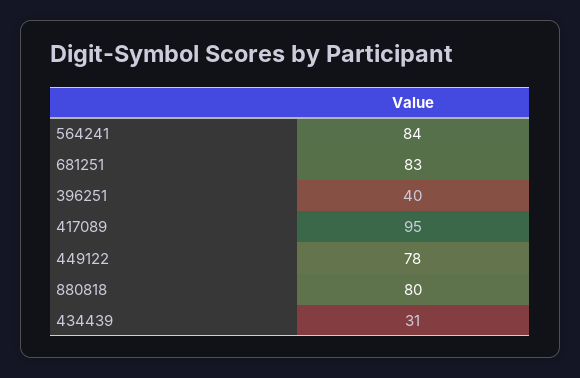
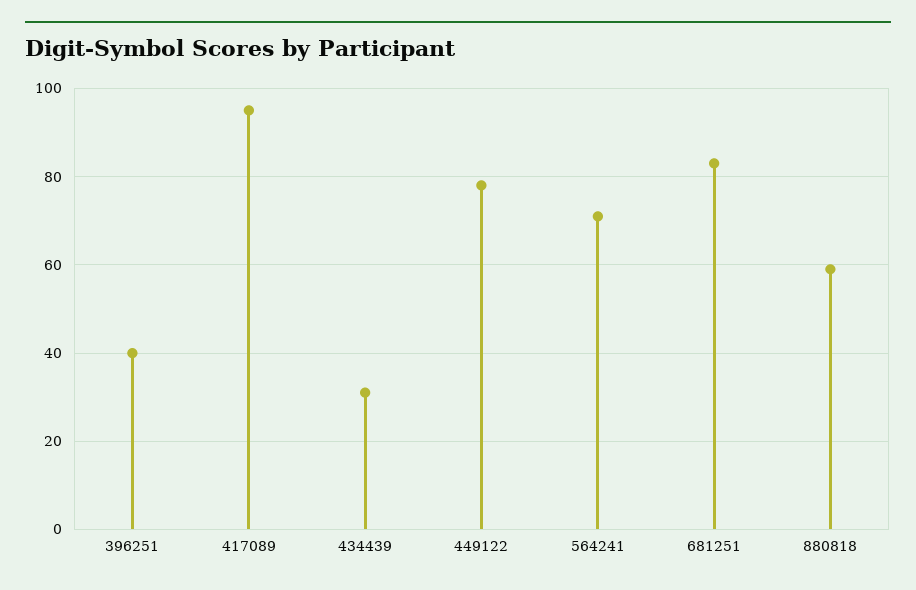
564241: 84 -> 70
880818: 80 -> 60

